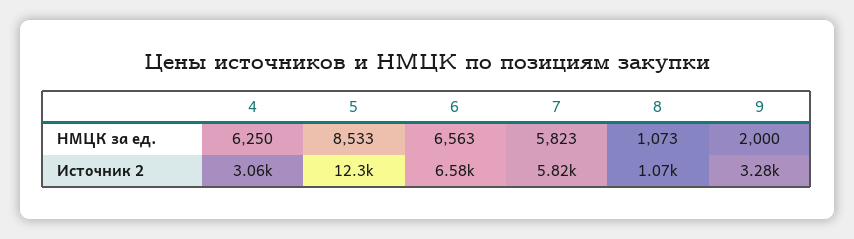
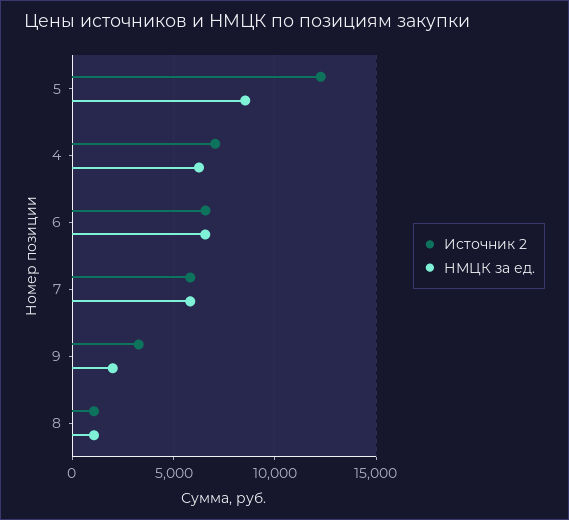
Источник 2, 4: 3060 -> 7000

